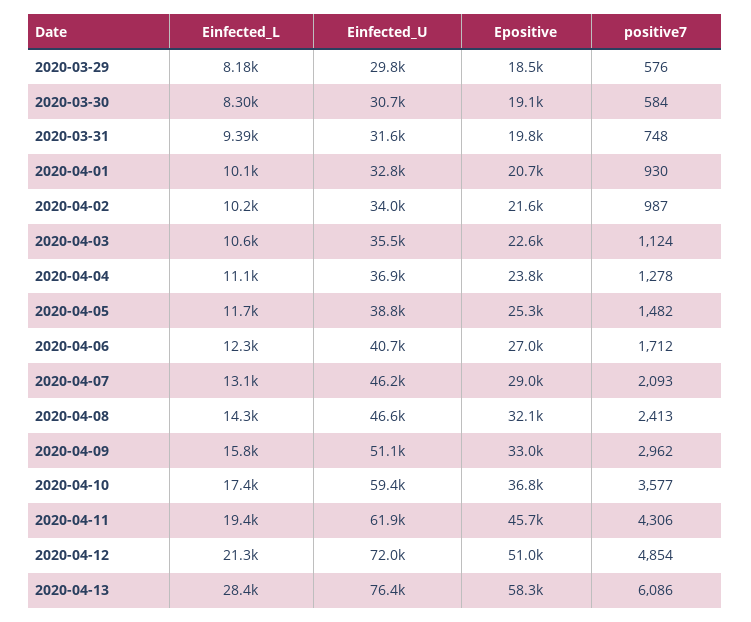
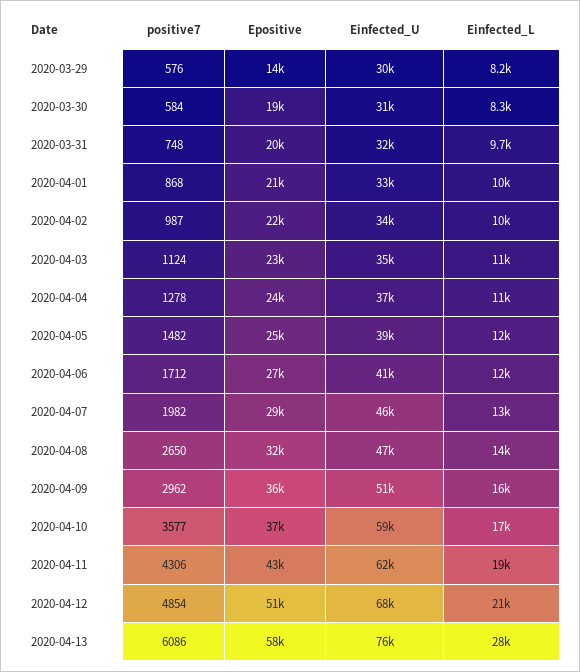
Epositive, 2020-03-29: 18500 -> 14000
Einfected_L, 2020-03-31: 9390 -> 9700
positive7, 2020-04-01: 930 -> 868
positive7, 2020-04-07: 2093 -> 1982
positive7, 2020-04-08: 2413 -> 2650
Epositive, 2020-04-09: 33000 -> 36000
Epositive, 2020-04-11: 45700 -> 43000
Einfected_U, 2020-04-12: 72000 -> 68000

